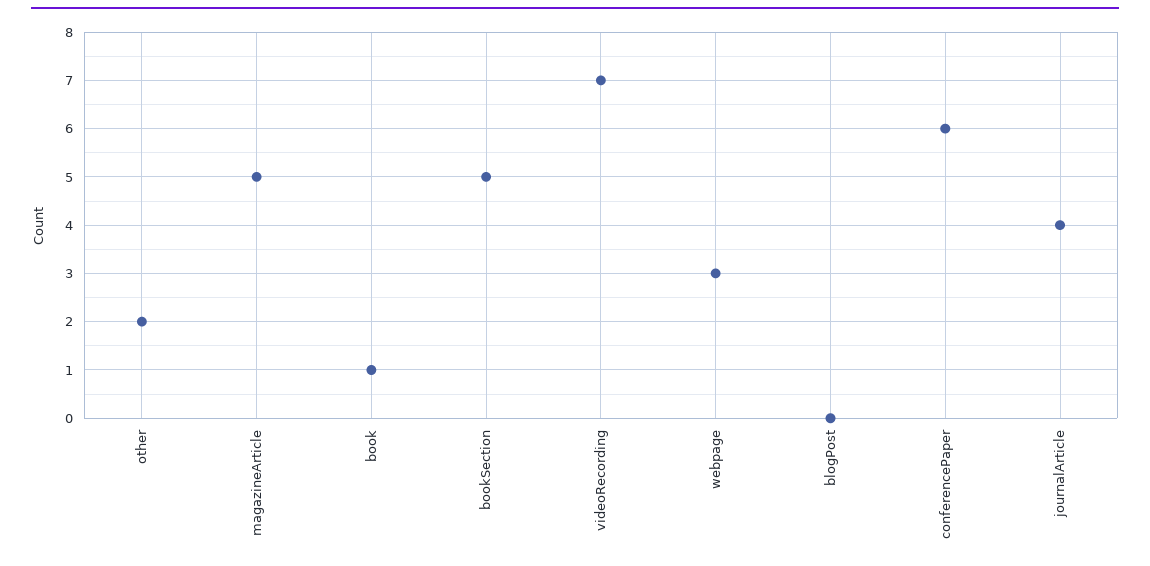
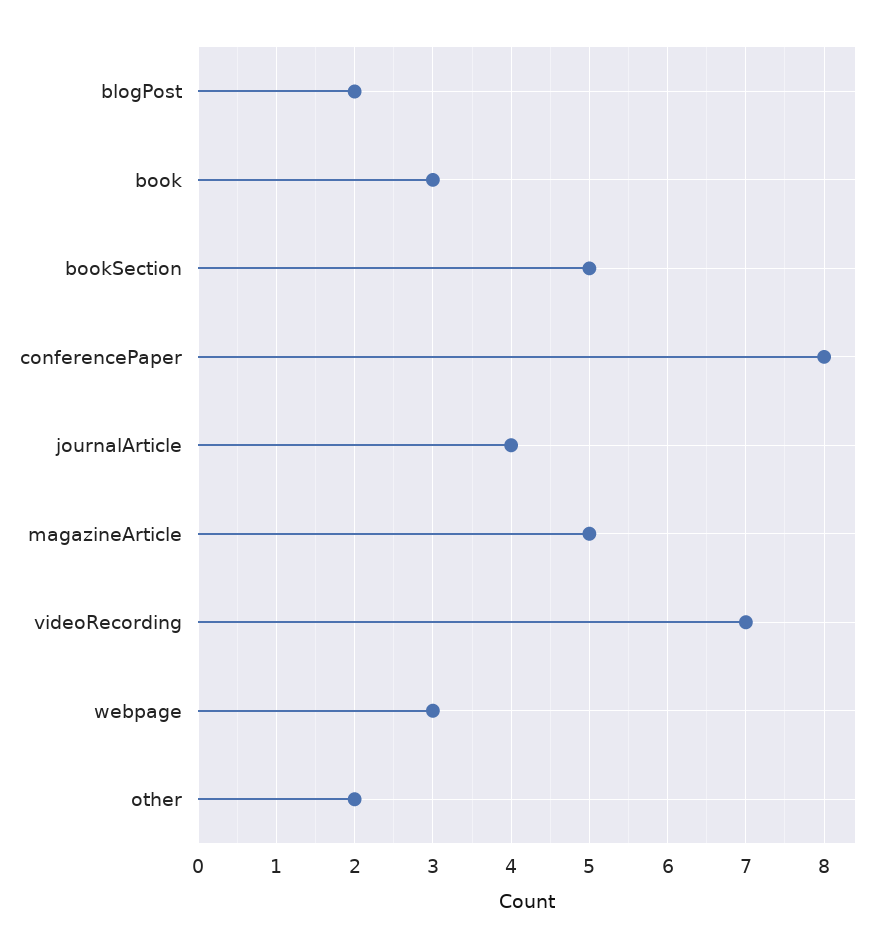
book: 1 -> 3
blogPost: 0 -> 2
conferencePaper: 6 -> 8

